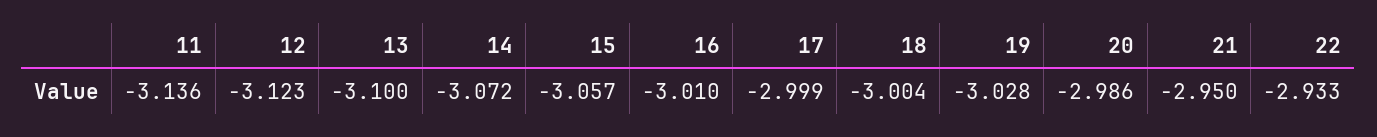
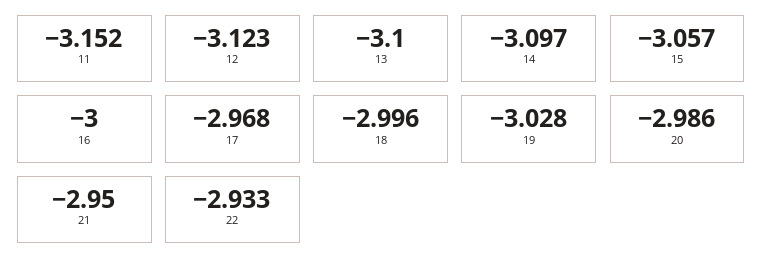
11: -3.136 -> -3.152
14: -3.072 -> -3.097
16: -3.01 -> -3
17: -2.999 -> -2.968
18: -3.004 -> -2.996

